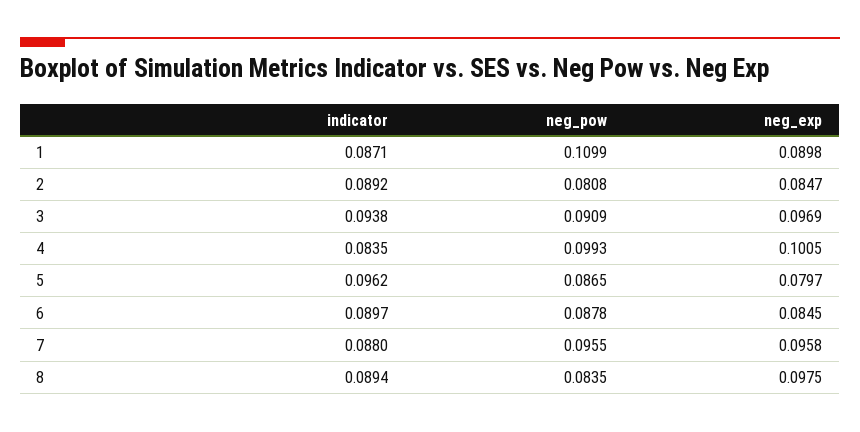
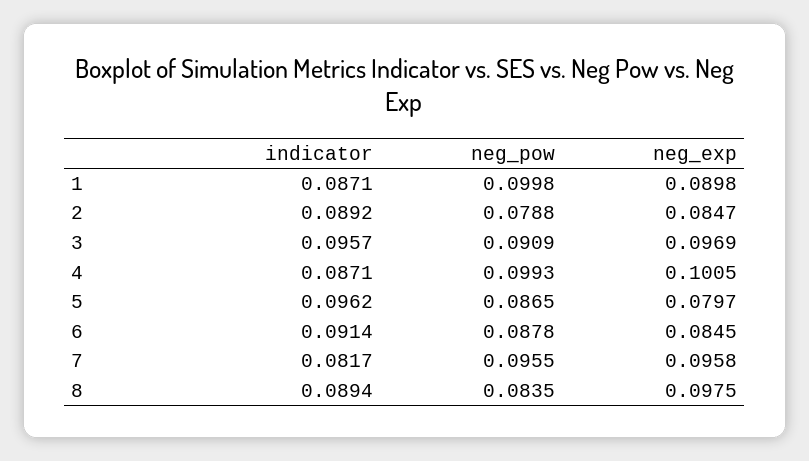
neg_pow, 1: 0.1099 -> 0.0998
neg_pow, 2: 0.0808 -> 0.0788
indicator, 3: 0.0938 -> 0.0957
indicator, 4: 0.0835 -> 0.0871
indicator, 6: 0.0897 -> 0.0914
indicator, 7: 0.088 -> 0.0817

